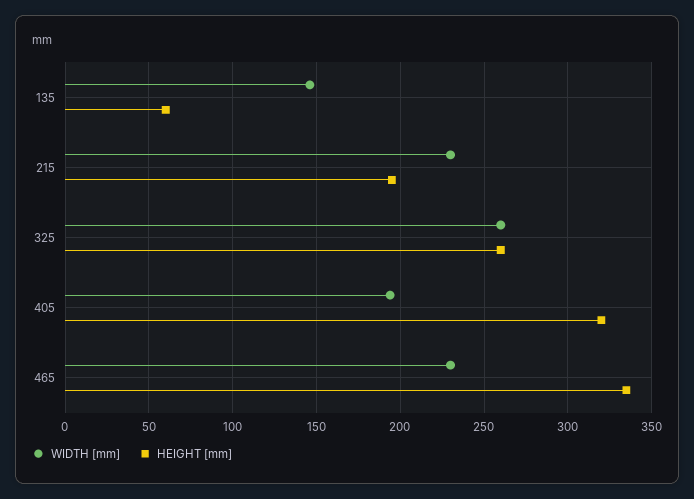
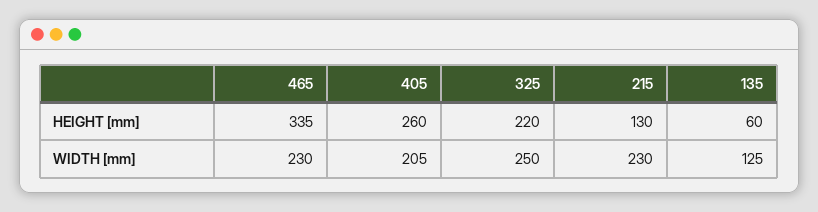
WIDTH [mm], 135: 145 -> 125
HEIGHT [mm], 215: 195 -> 130
WIDTH [mm], 325: 260 -> 250
HEIGHT [mm], 325: 260 -> 220
WIDTH [mm], 405: 195 -> 205
HEIGHT [mm], 405: 320 -> 260

